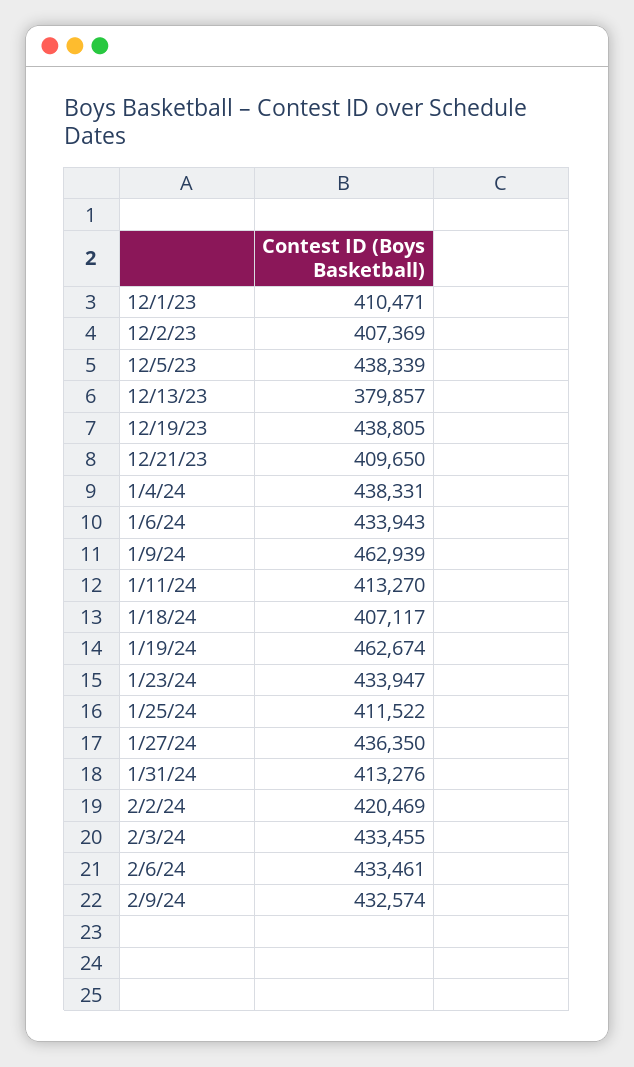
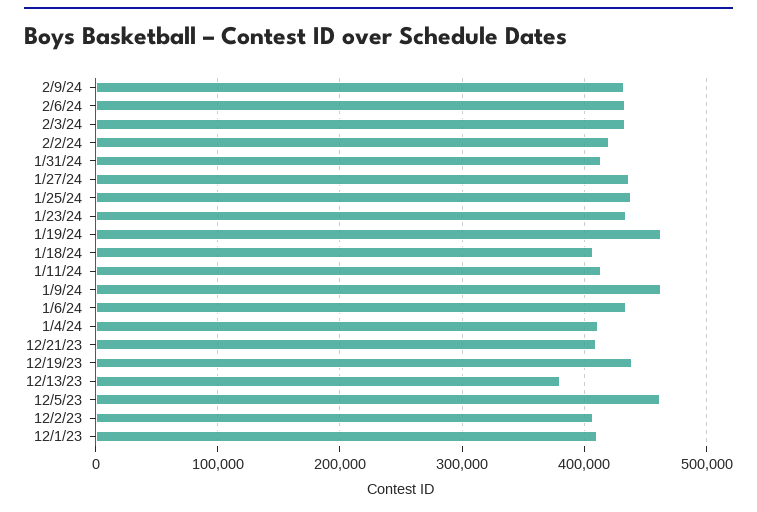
12/5/23: 438339 -> 460000
1/4/24: 438331 -> 410000
1/25/24: 411522 -> 440000

